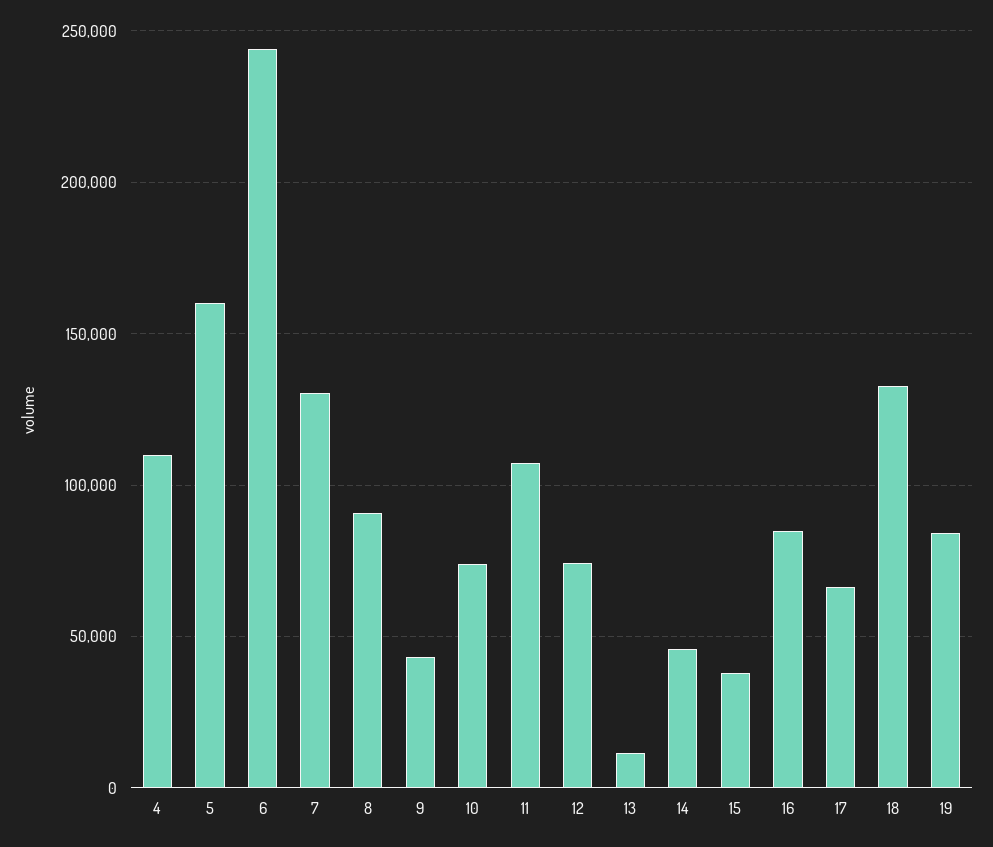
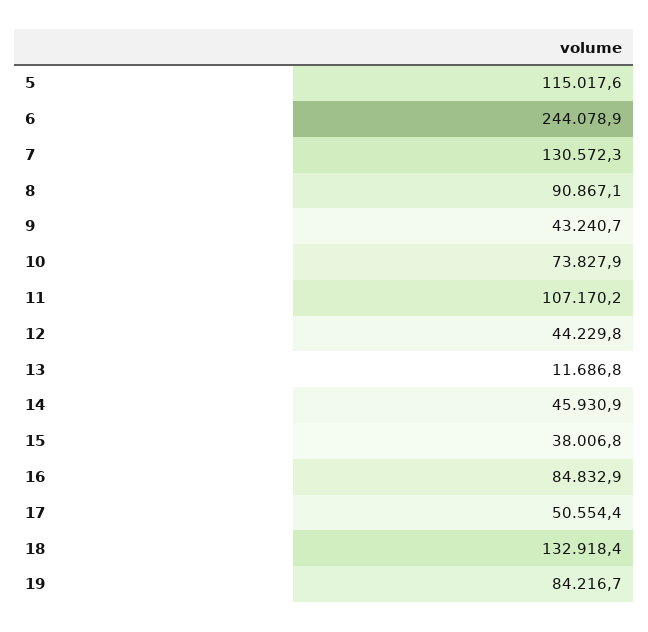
4: 110000 -> none
5: 160000 -> 115017.6
12: 75000 -> 44229.8
17: 65000 -> 50554.4

